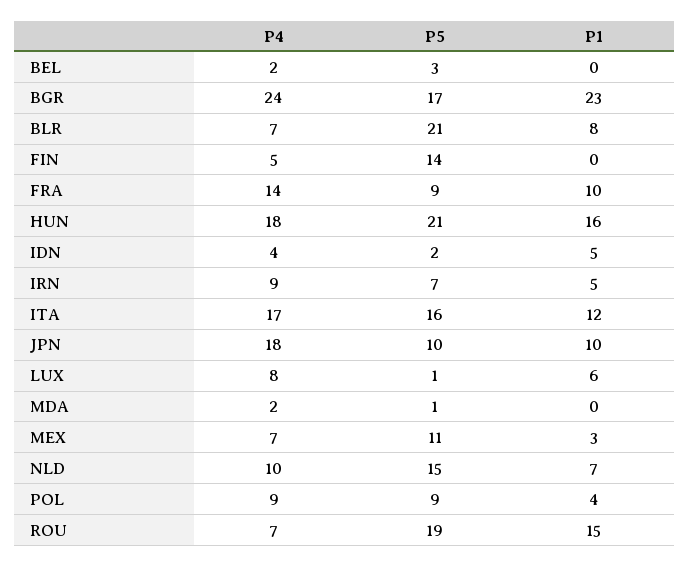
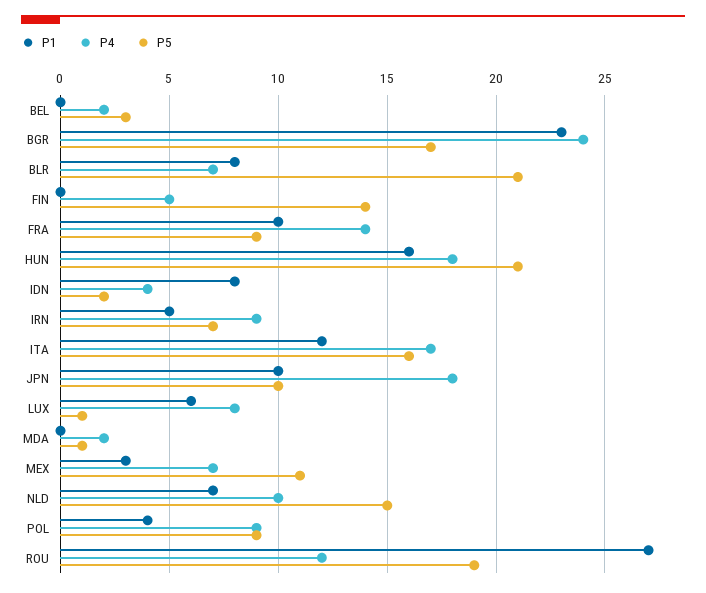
P1, IDN: 5 -> 8
P4, ROU: 7 -> 12
P1, ROU: 15 -> 27

